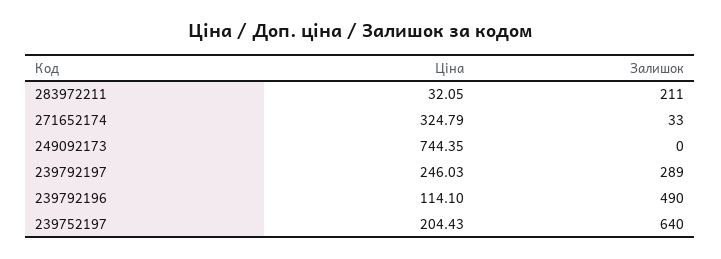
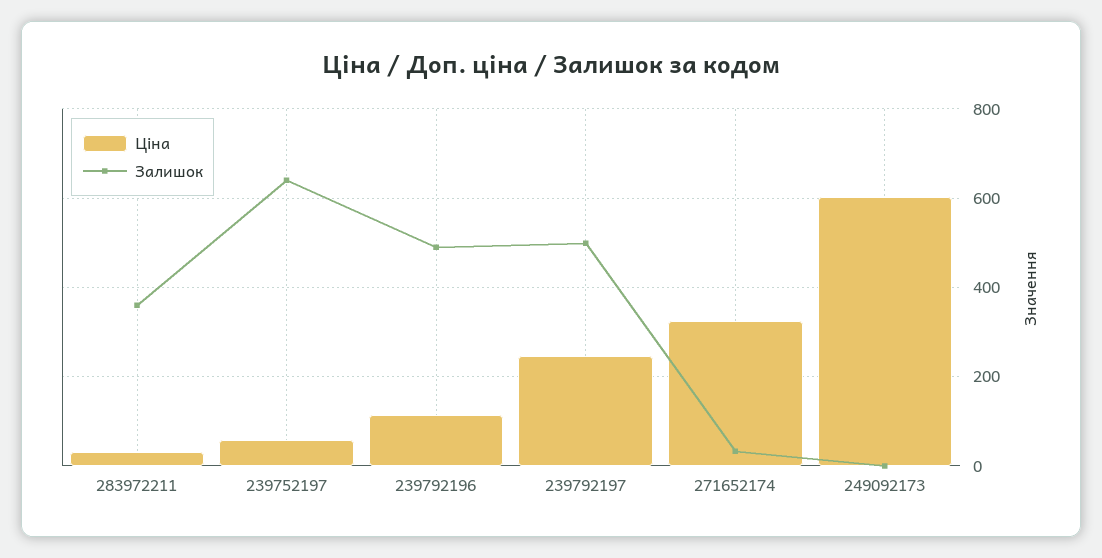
Залишок, 283972211: 211 -> 360
Ціна, 249092173: 744.35 -> 600
Залишок, 239792197: 289 -> 500
Ціна, 239752197: 204.43 -> 60

